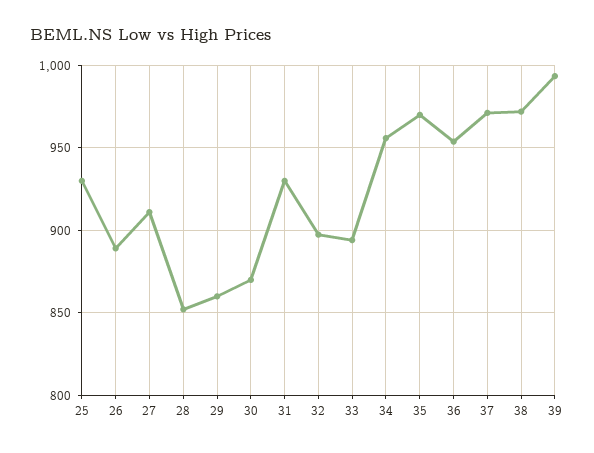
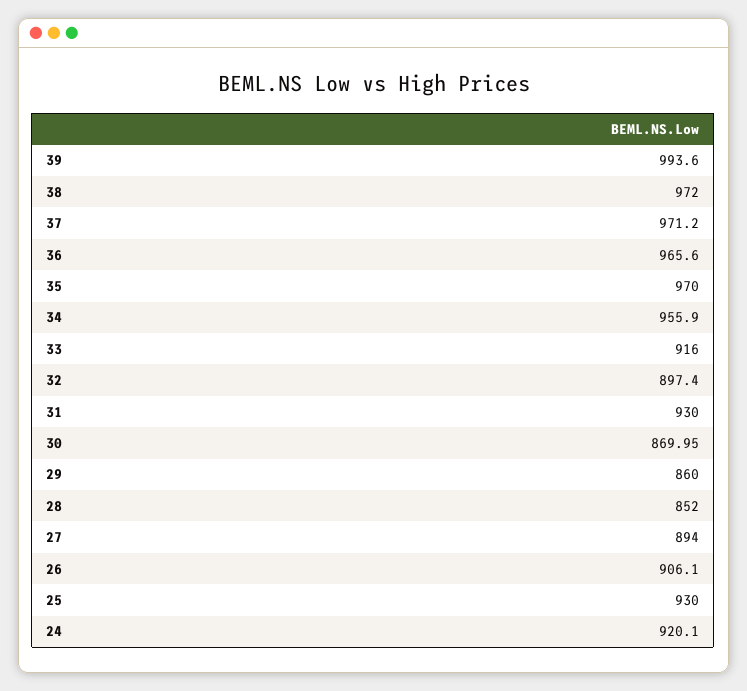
26: 890 -> 906.1
27: 910 -> 894
33: 895 -> 916
36: 955 -> 965.6
24: none -> 920.1

